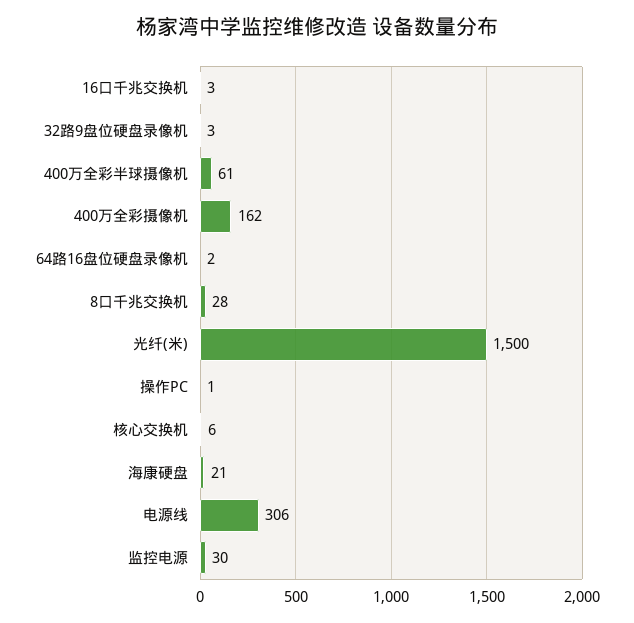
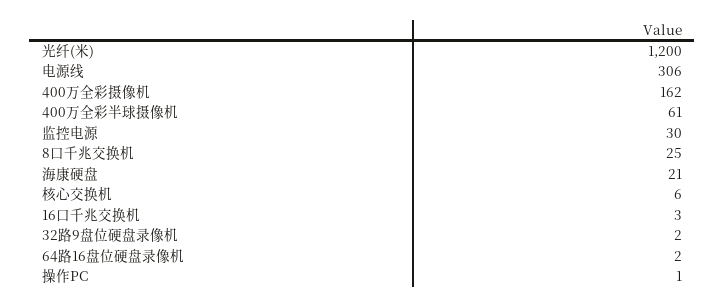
32路9盘位硬盘录像机: 3 -> 2
8口千兆交换机: 28 -> 25
光纤(米): 1500 -> 1200

